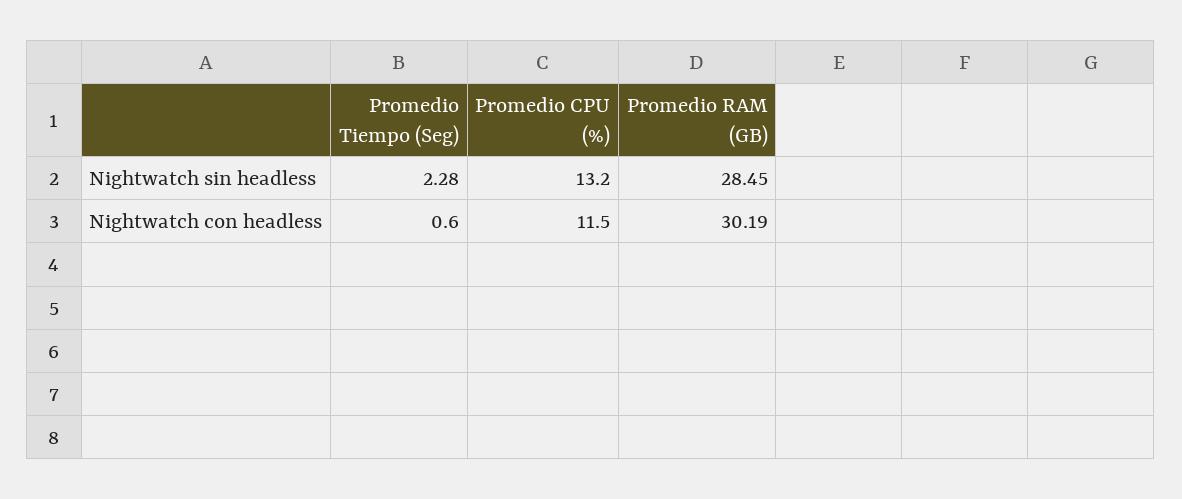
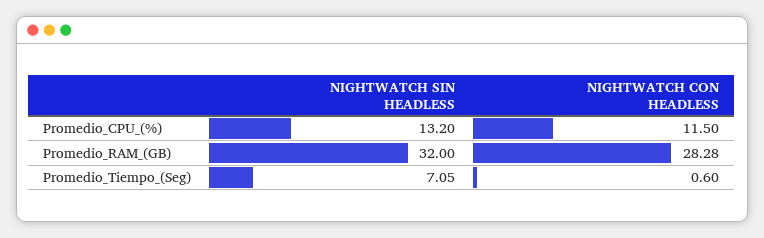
Promedio Tiempo (Seg), Nightwatch sin headless: 2.28 -> 7.05
Promedio RAM (GB), Nightwatch sin headless: 28.45 -> 32
Promedio RAM (GB), Nightwatch con headless: 30.19 -> 28.28

